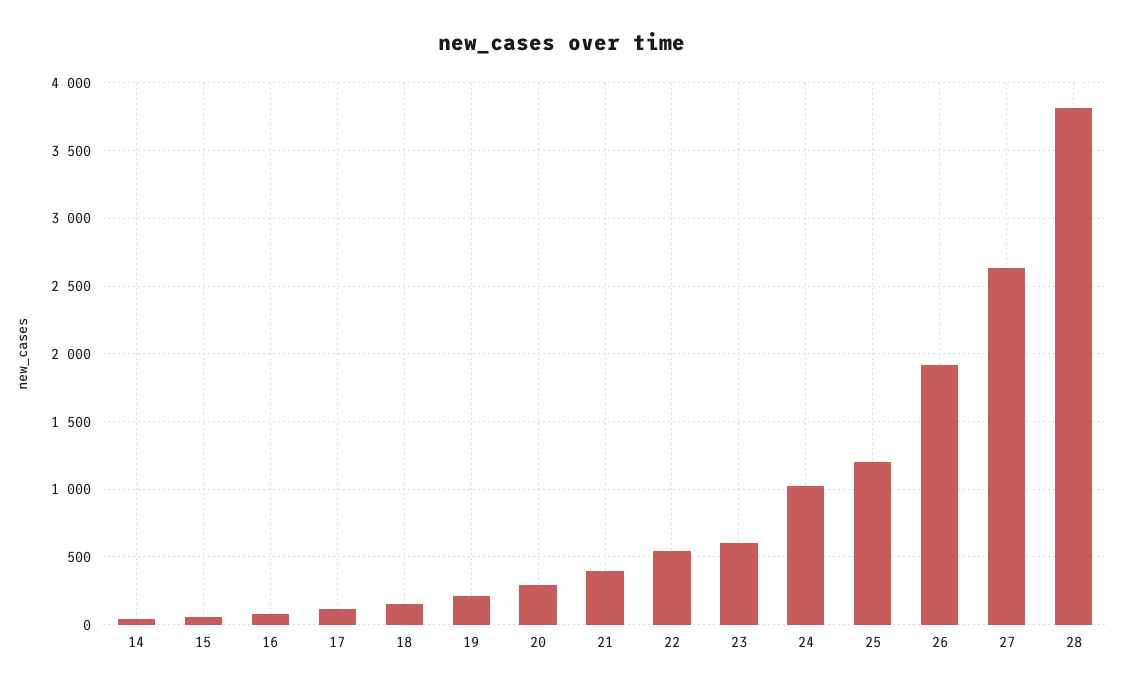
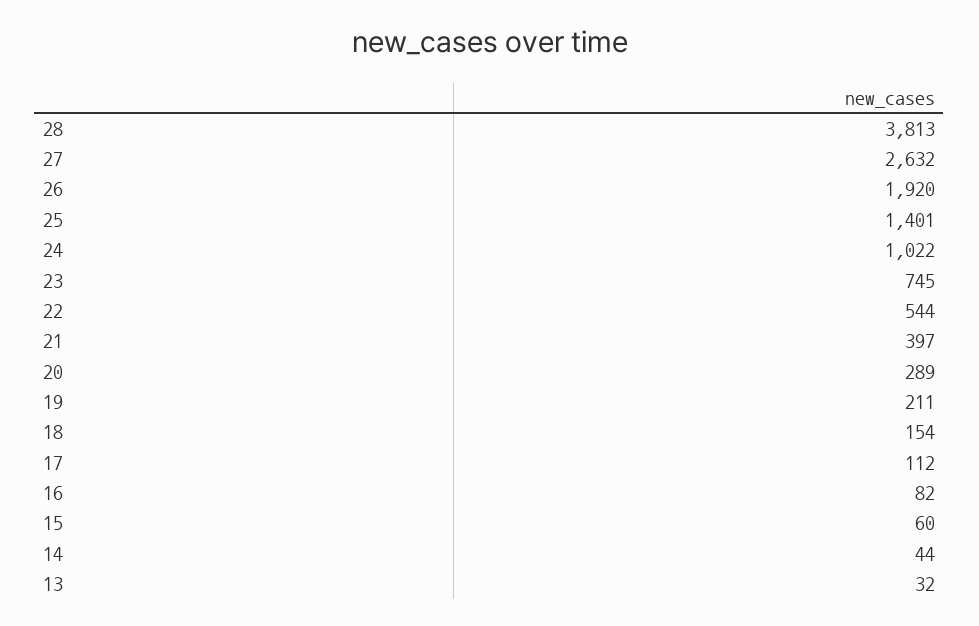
23: 600 -> 745
25: 1200 -> 1401
13: none -> 32

